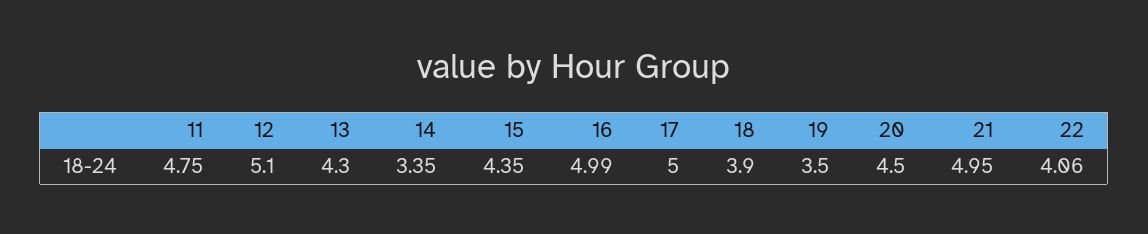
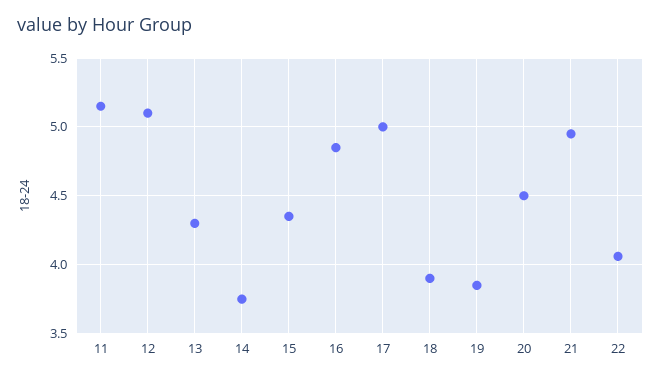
11: 4.75 -> 5.15
14: 3.35 -> 3.75
16: 4.99 -> 4.85
19: 3.5 -> 3.85

